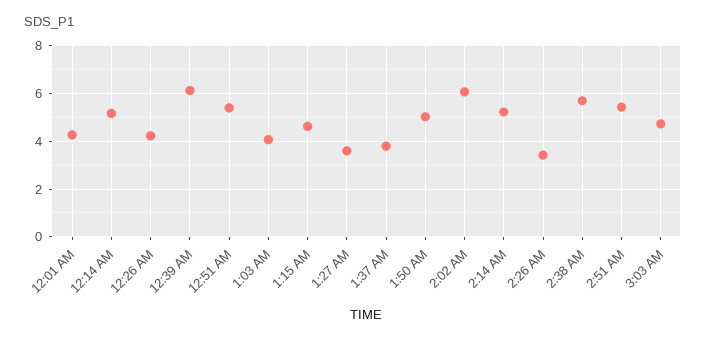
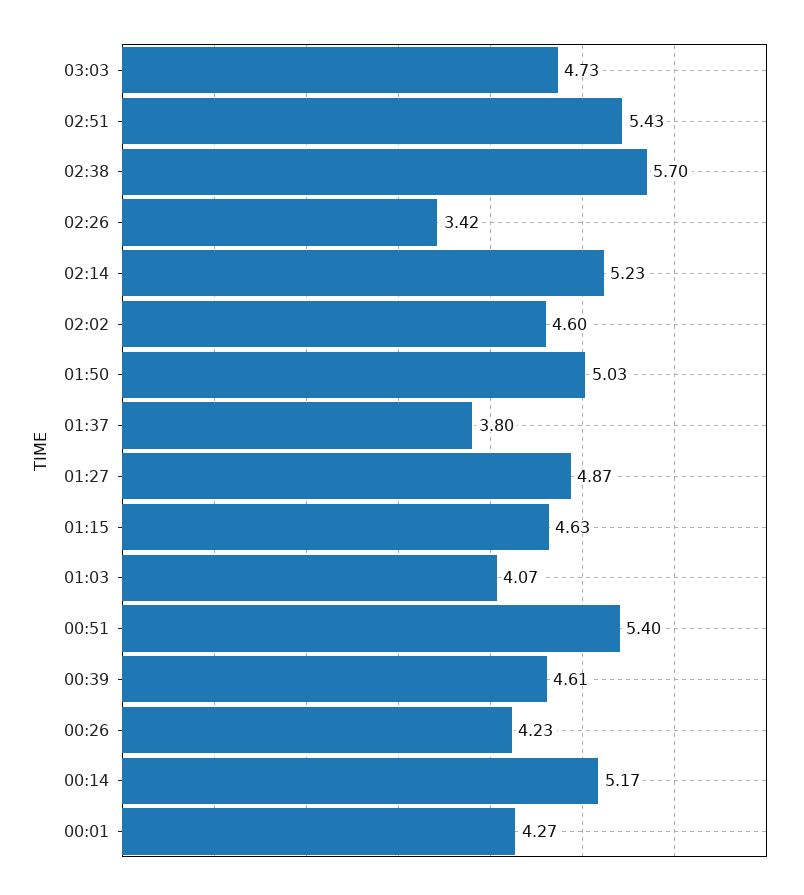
12:39 AM: 6 -> 4.61
1:27 AM: 3.5 -> 4.87
2:02 AM: 6 -> 4.6

